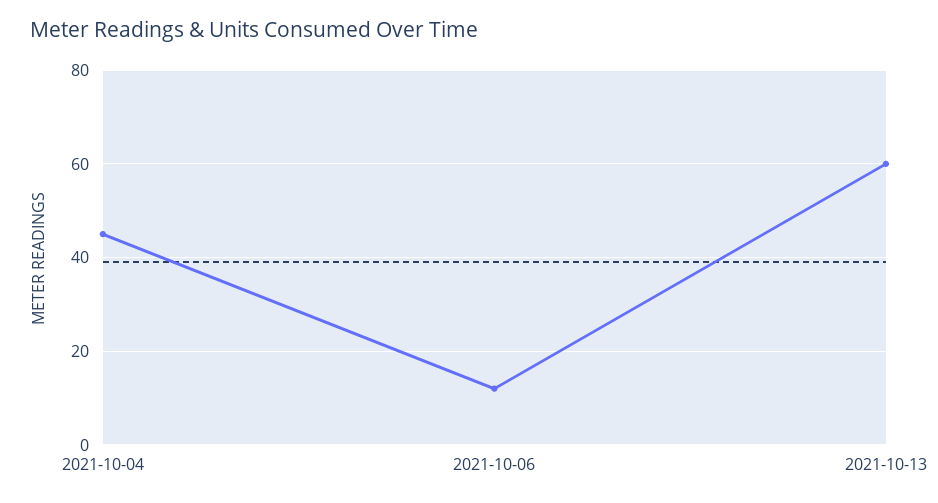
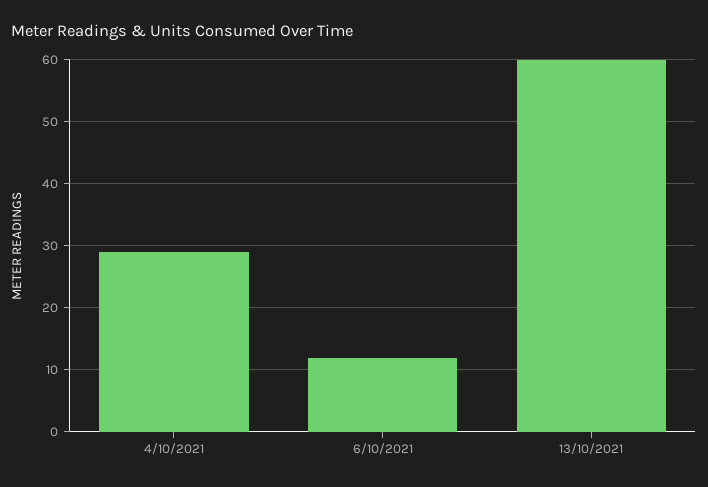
2021-10-04: 45 -> 29

